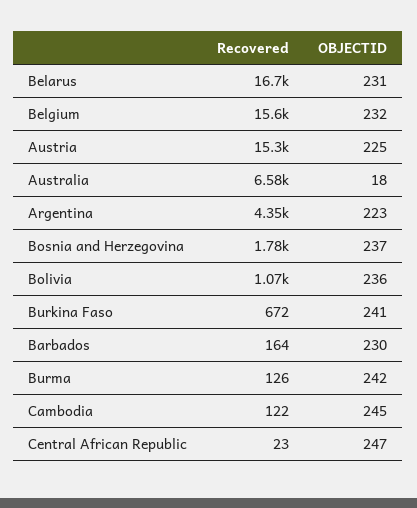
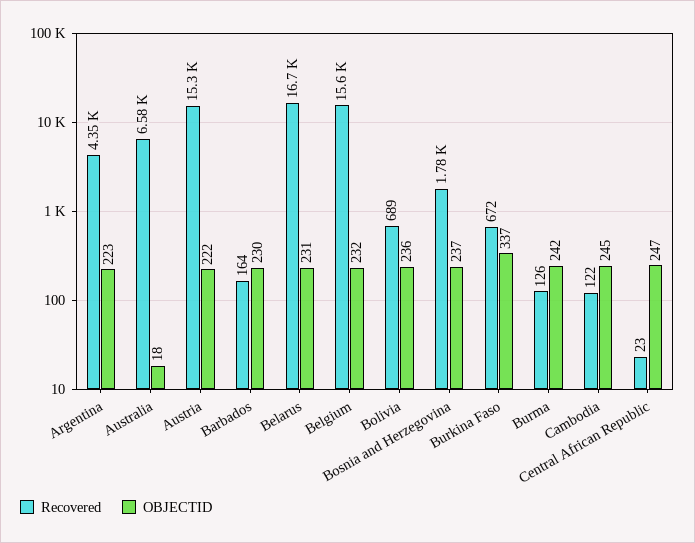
OBJECTID, Austria: 225 -> 222
Recovered, Bolivia: 1070 -> 689
OBJECTID, Burkina Faso: 241 -> 337

